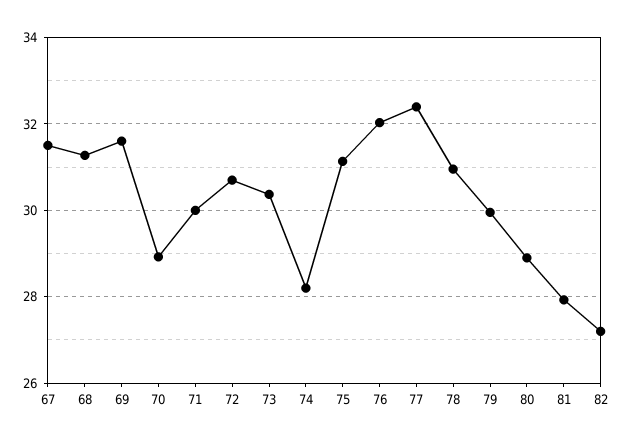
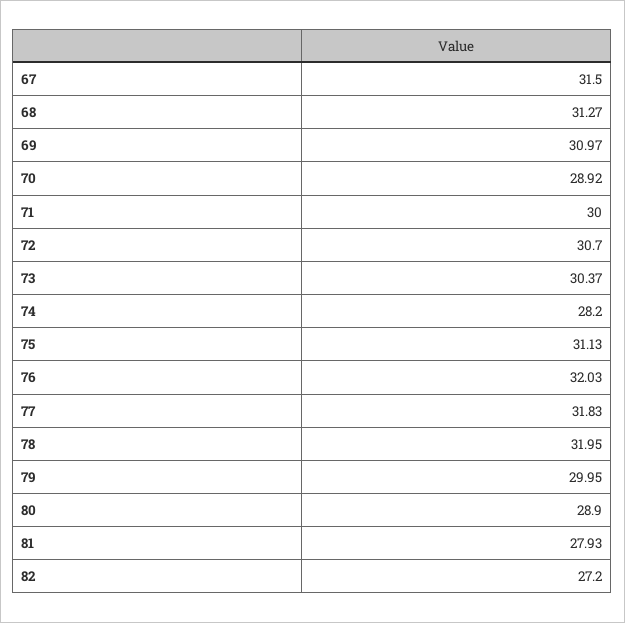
69: 31.6 -> 30.97
77: 32.4 -> 31.83
78: 31 -> 31.95

